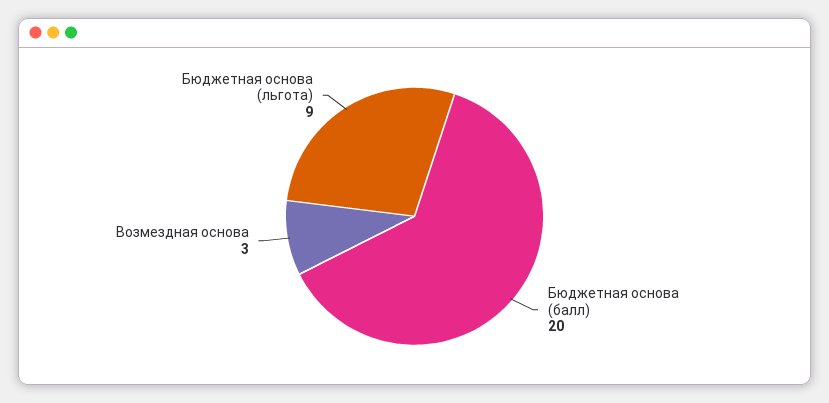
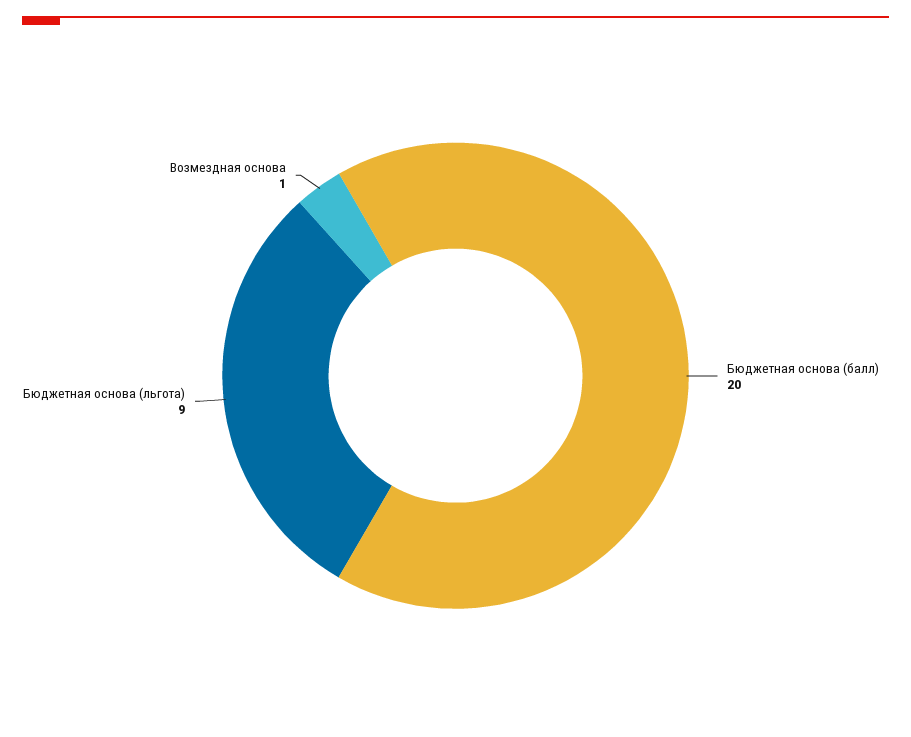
Возмездная основа: 3 -> 1

